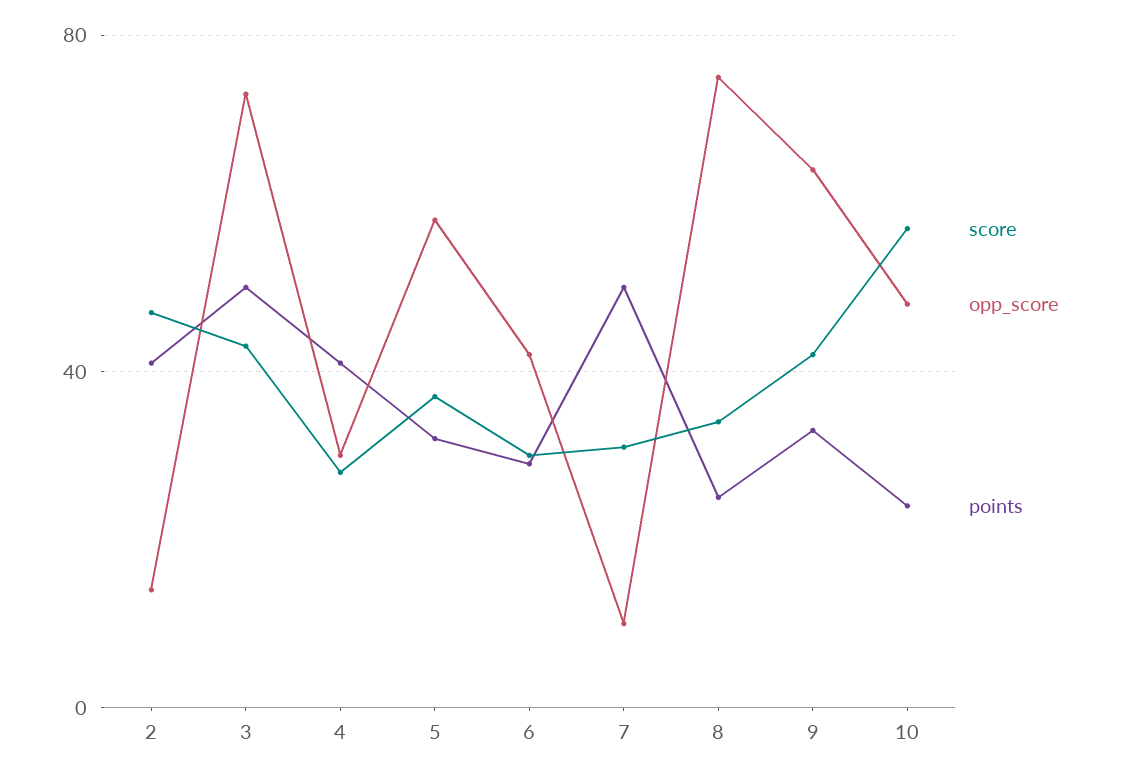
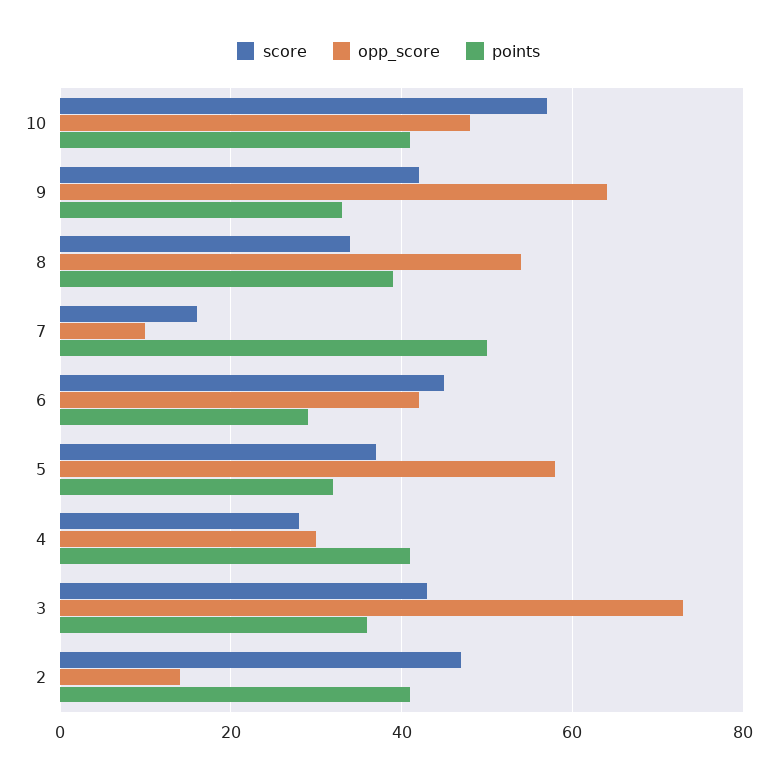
points, 3: 50 -> 35
score, 6: 30 -> 45
score, 7: 30 -> 15
opp_score, 8: 75 -> 55
points, 8: 25 -> 40
points, 10: 25 -> 40

